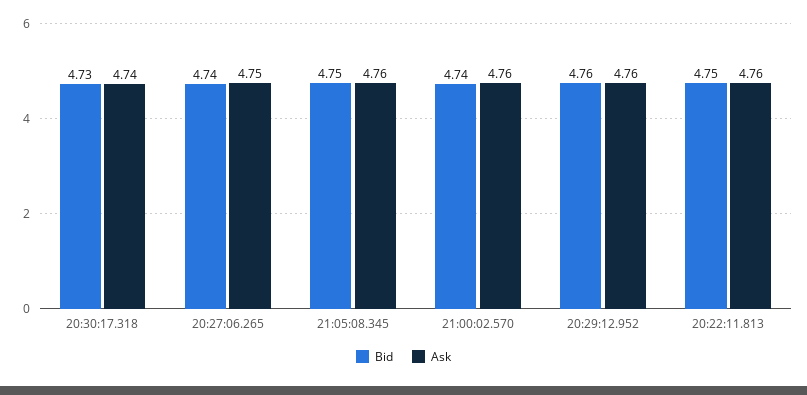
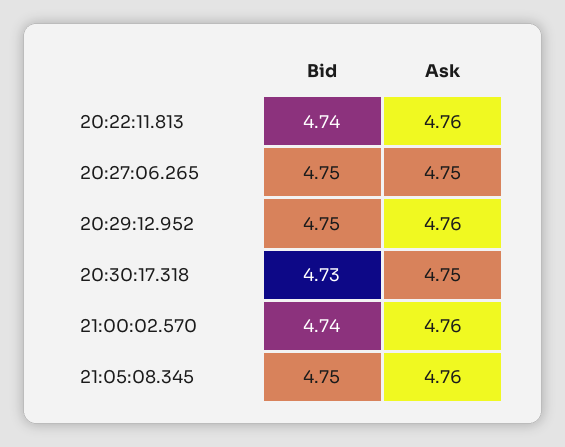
Ask, 20:30:17.318: 4.74 -> 4.75
Bid, 20:27:06.265: 4.74 -> 4.75
Bid, 20:29:12.952: 4.76 -> 4.75
Bid, 20:22:11.813: 4.75 -> 4.74

